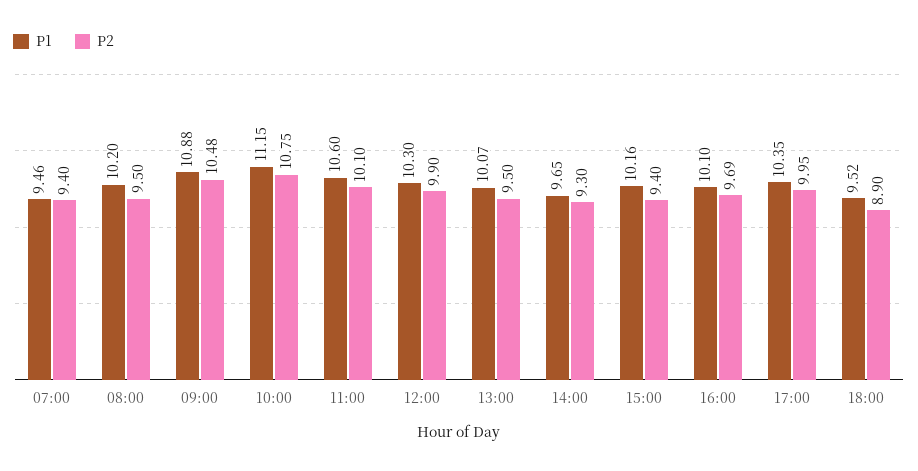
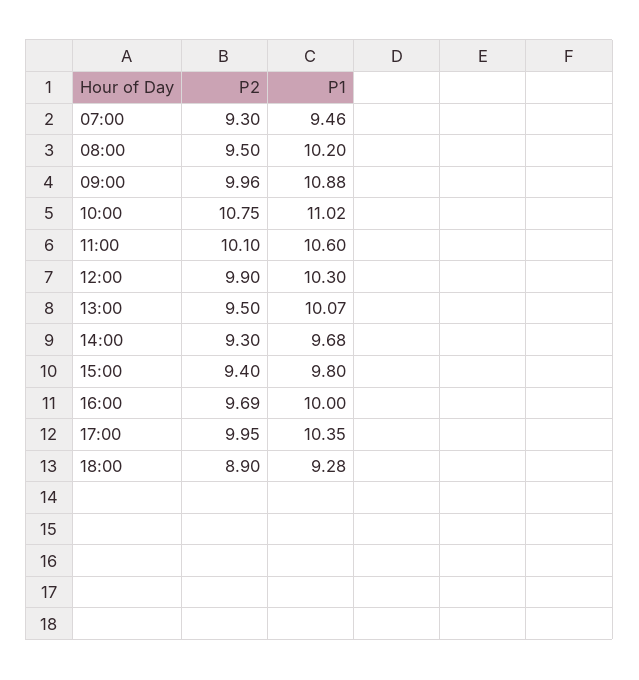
P2, 07:00: 9.4 -> 9.3
P2, 09:00: 10.48 -> 9.96
P1, 10:00: 11.15 -> 11.02
P1, 14:00: 9.65 -> 9.68
P1, 15:00: 10.16 -> 9.8
P1, 16:00: 10.1 -> 10
P1, 18:00: 9.52 -> 9.28

